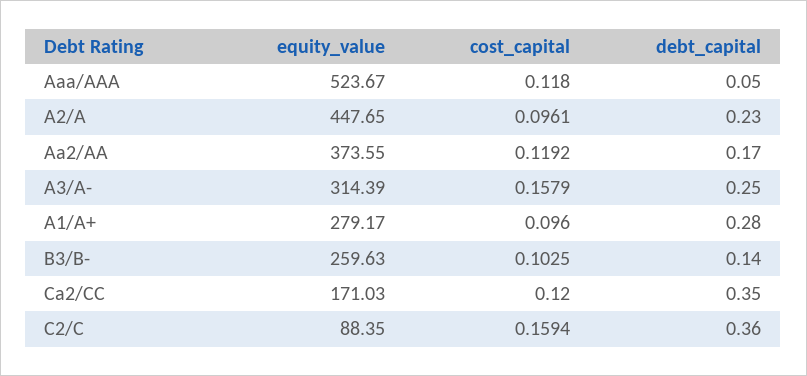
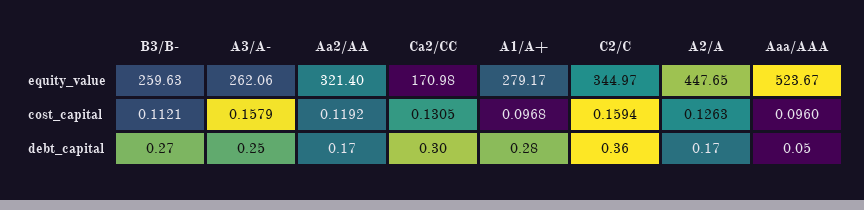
cost_capital, Aaa/AAA: 0.118 -> 0.096
cost_capital, A2/A: 0.0961 -> 0.1263
debt_capital, A2/A: 0.23 -> 0.17
equity_value, Aa2/AA: 373.55 -> 321.4
equity_value, A3/A-: 314.39 -> 262.06
cost_capital, A1/A+: 0.096 -> 0.0968
cost_capital, B3/B-: 0.1025 -> 0.1121
debt_capital, B3/B-: 0.14 -> 0.27
equity_value, Ca2/CC: 171.03 -> 170.98
cost_capital, Ca2/CC: 0.12 -> 0.1305
debt_capital, Ca2/CC: 0.35 -> 0.3
equity_value, C2/C: 88.35 -> 344.97

